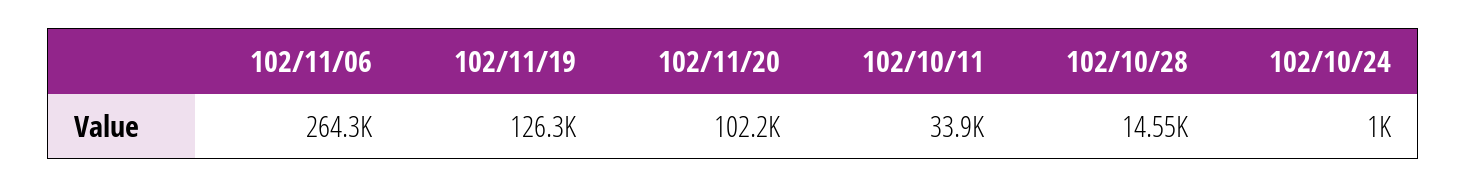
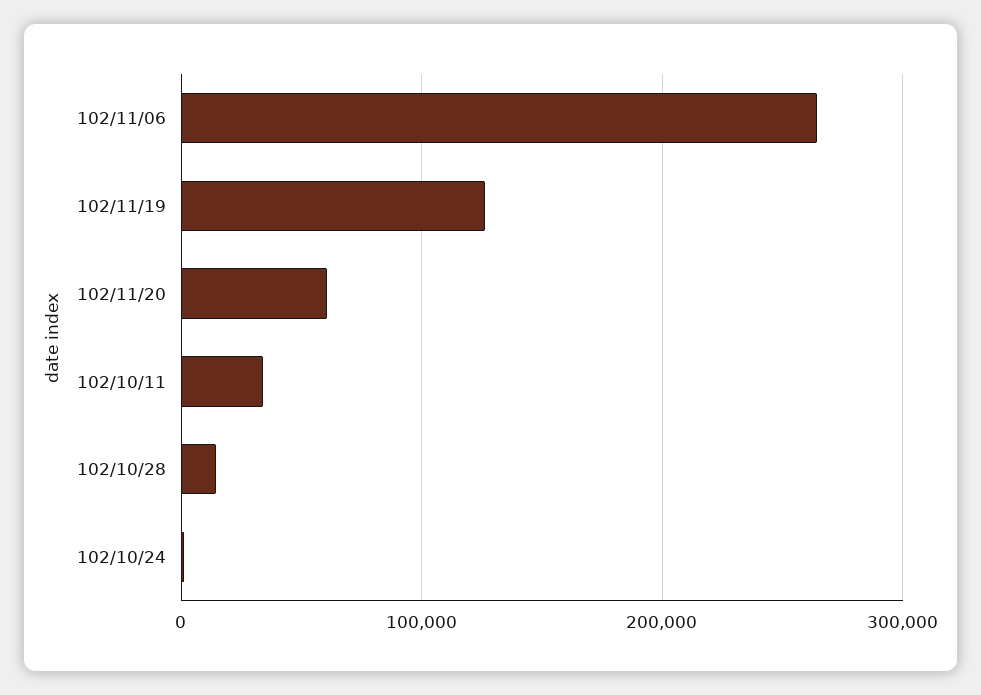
102/11/20: 102200 -> 60000

